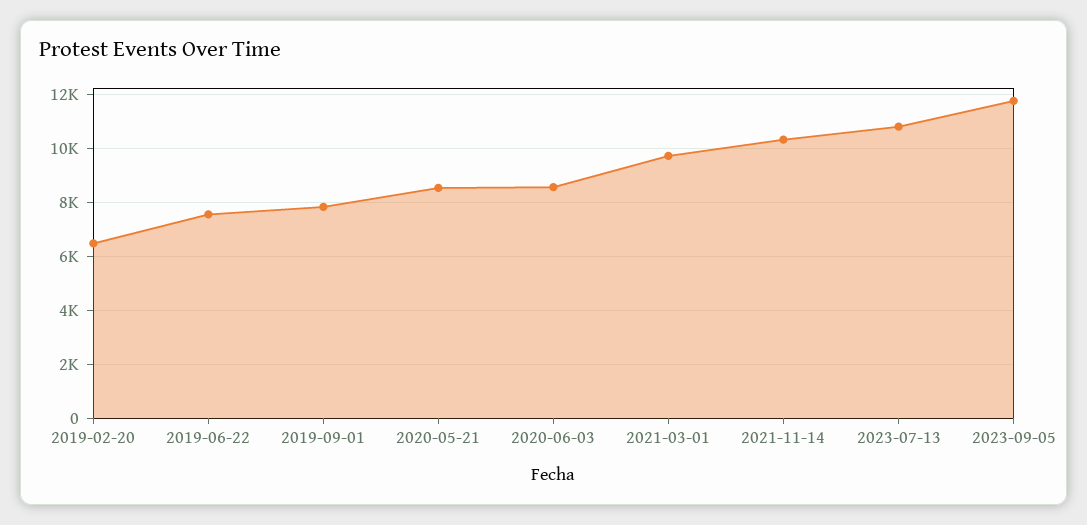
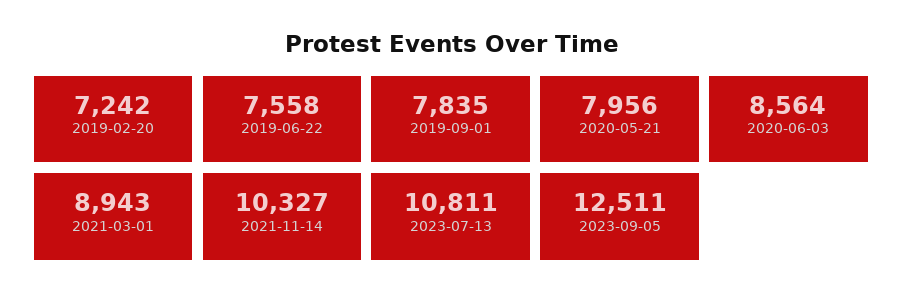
2019-02-20: 6500 -> 7242
2020-05-21: 8500 -> 7956
2021-03-01: 9750 -> 8943
2023-09-05: 11750 -> 12511

